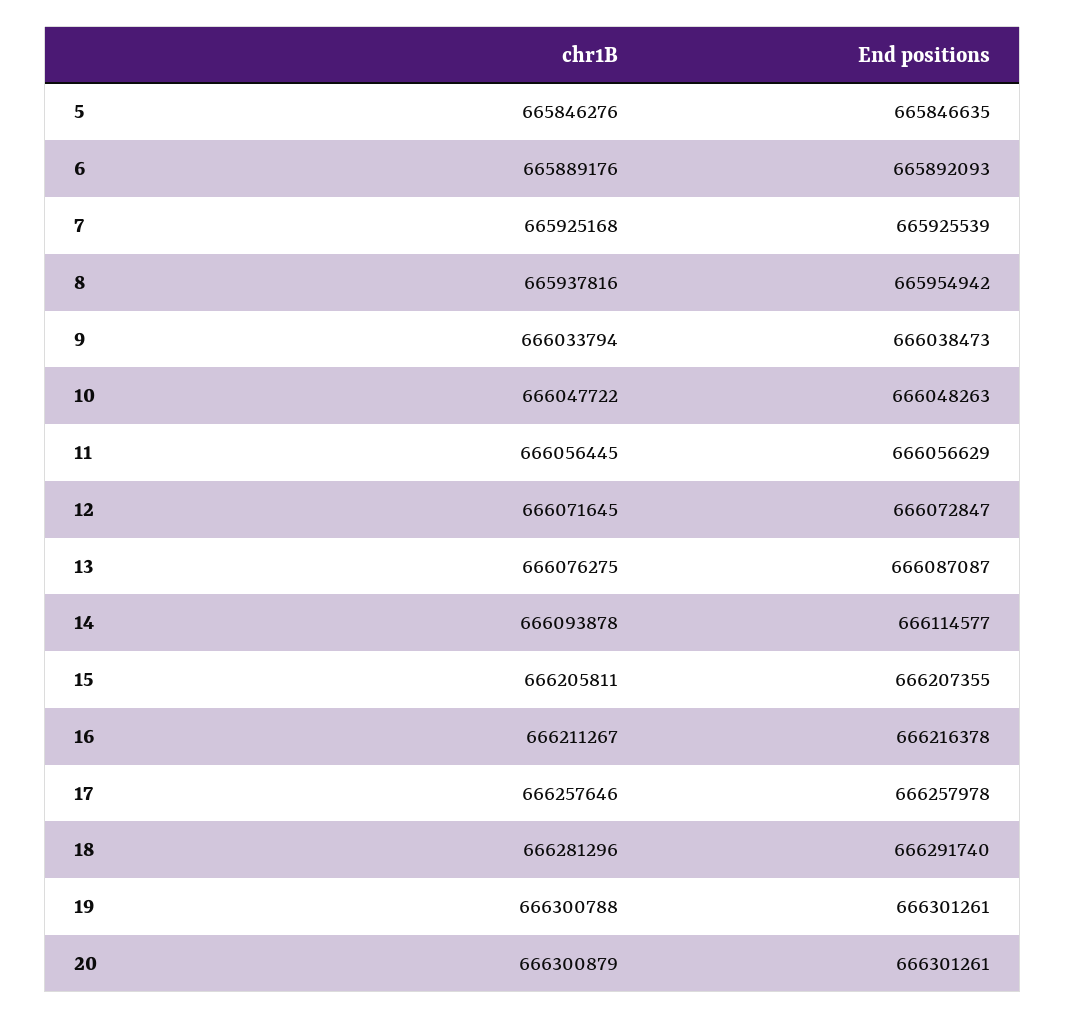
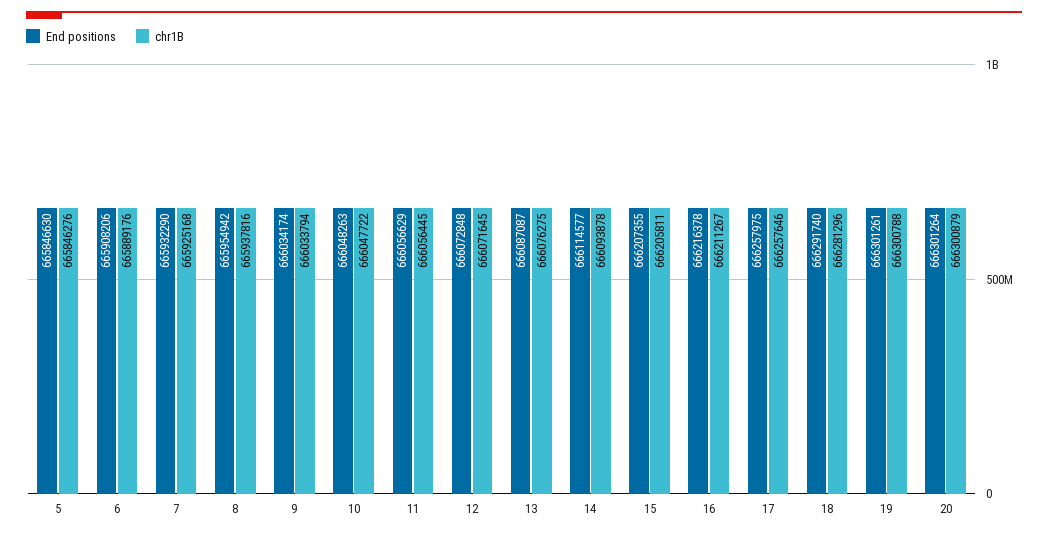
End positions, 5: 665846635 -> 665846630
End positions, 6: 665892093 -> 665908206
End positions, 7: 665925539 -> 665932290
End positions, 9: 666038473 -> 666034174
End positions, 12: 666072847 -> 666072848
End positions, 17: 666257978 -> 666257975
End positions, 20: 666301261 -> 666301264

